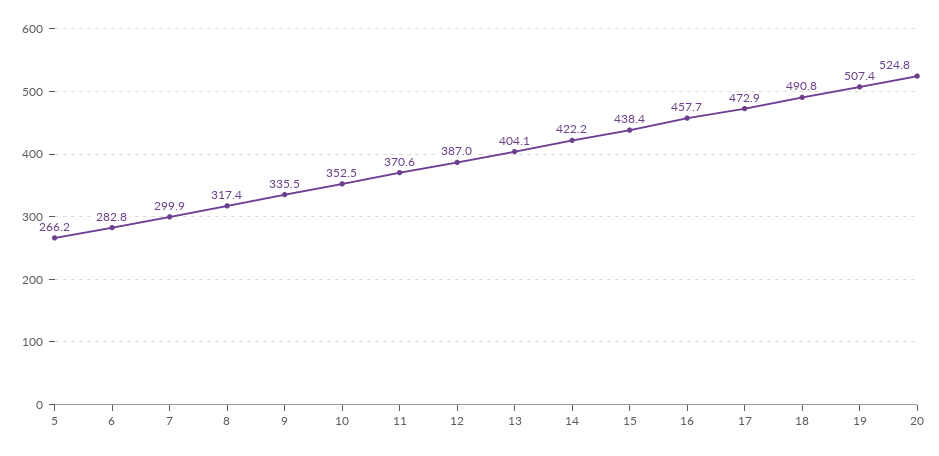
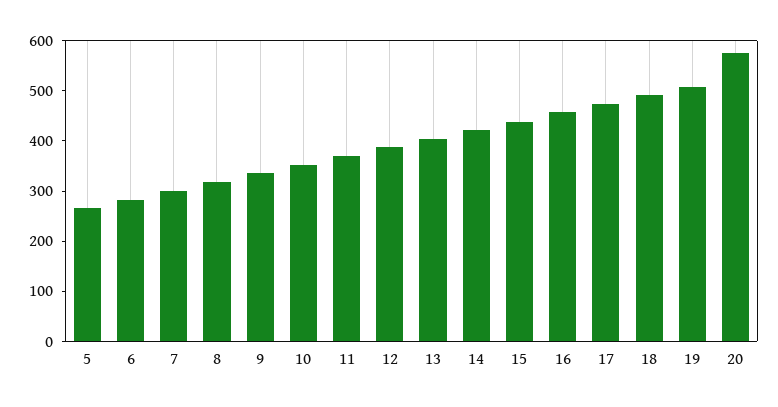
20: 524.8 -> 580

